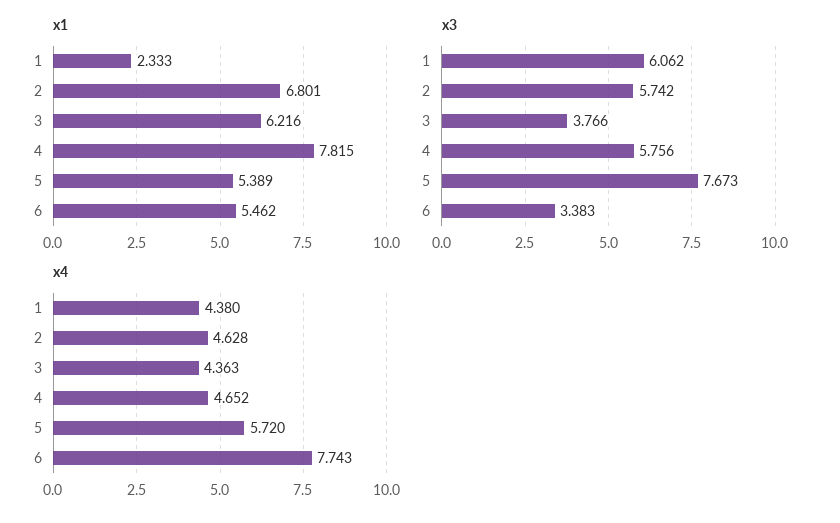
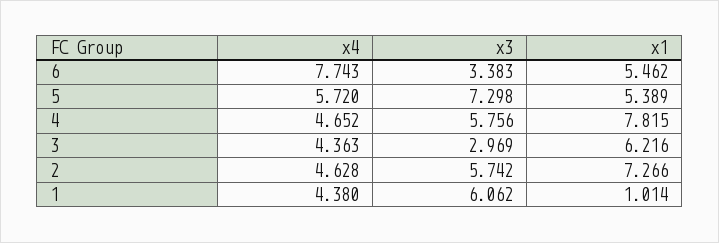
x1, 1: 2.333 -> 1.014
x1, 2: 6.801 -> 7.266
x3, 3: 3.766 -> 2.969
x3, 5: 7.673 -> 7.298

